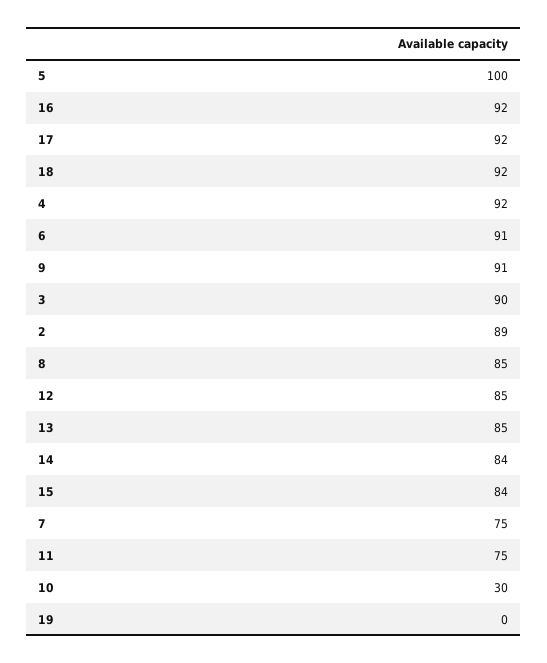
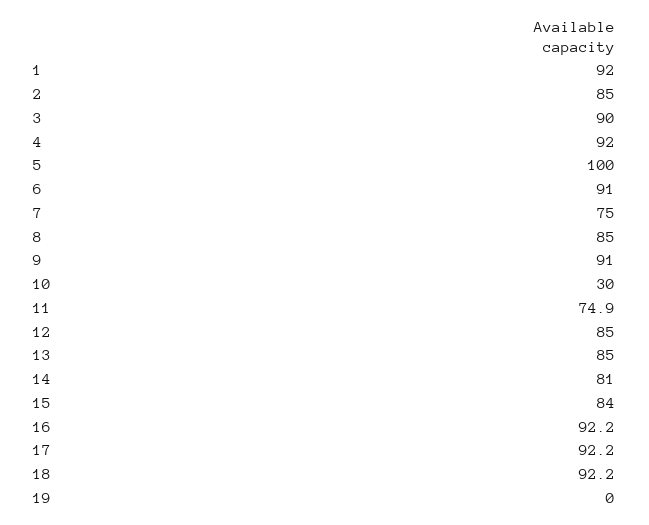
2: 89 -> 85
14: 84 -> 81
1: none -> 92

